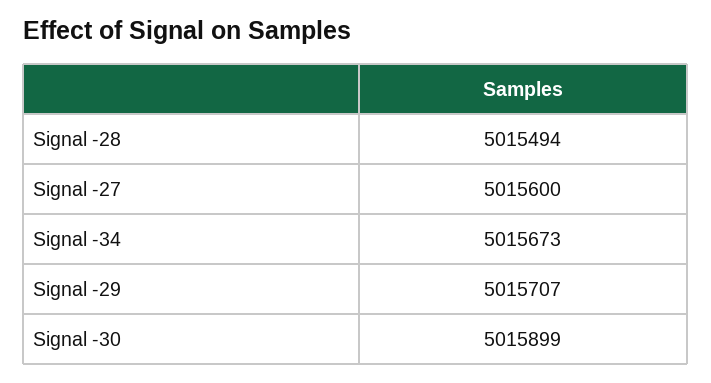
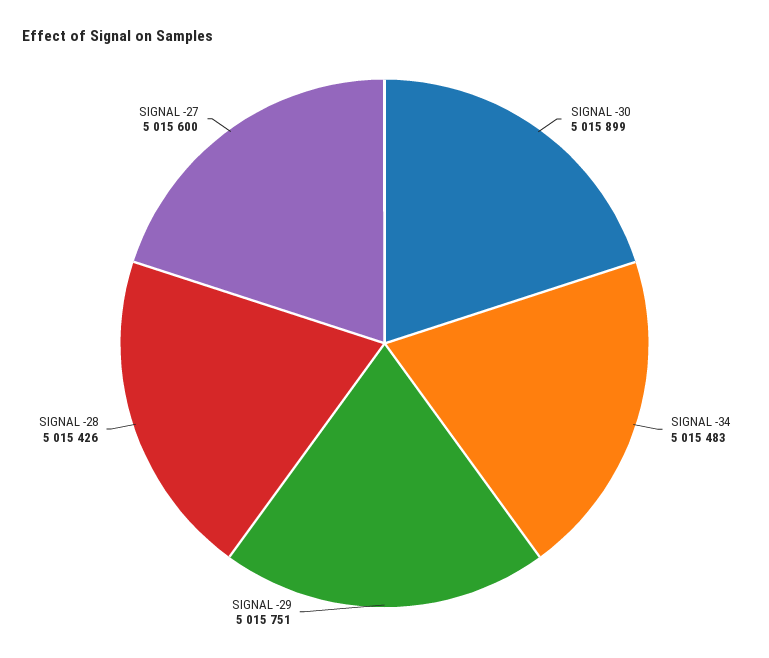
Signal -28: 5015494 -> 5015426
Signal -34: 5015673 -> 5015483
Signal -29: 5015707 -> 5015751

